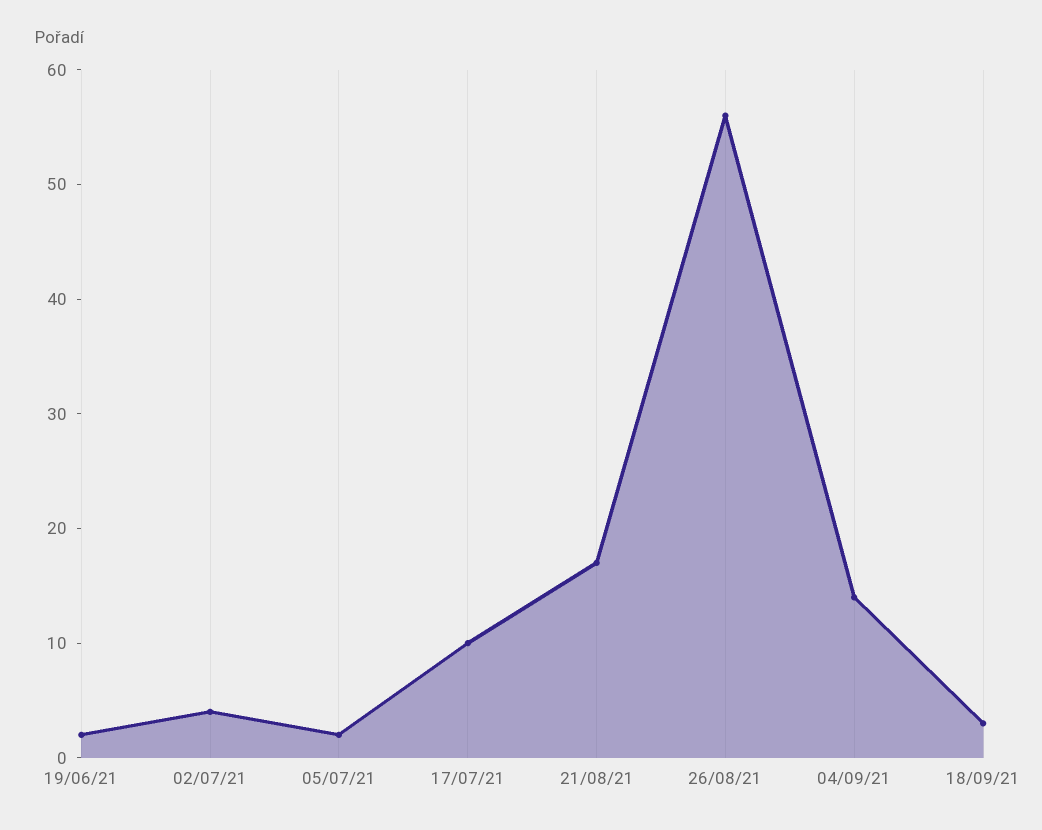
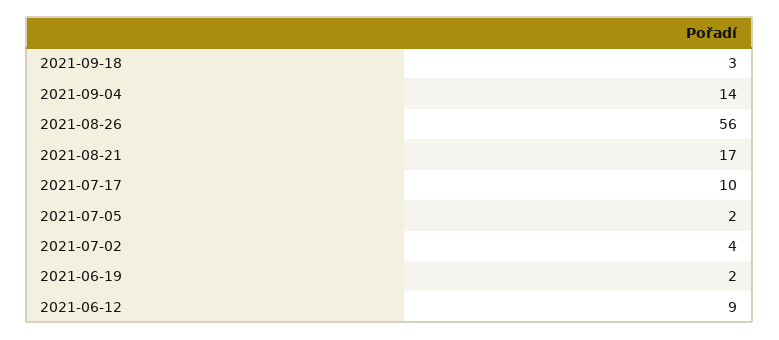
2021-06-12: none -> 9

